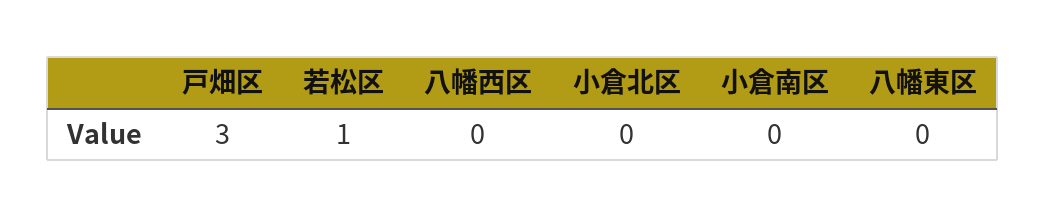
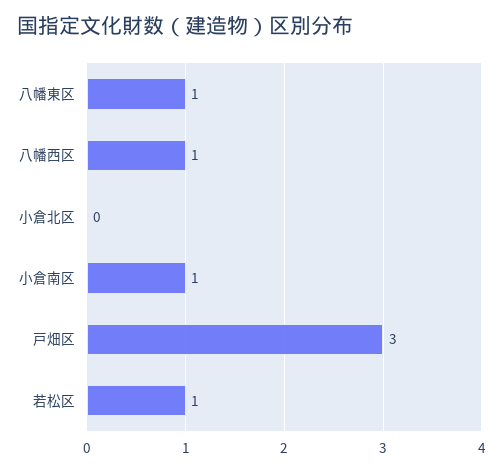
八幡西区: 0 -> 1
小倉南区: 0 -> 1
八幡東区: 0 -> 1

